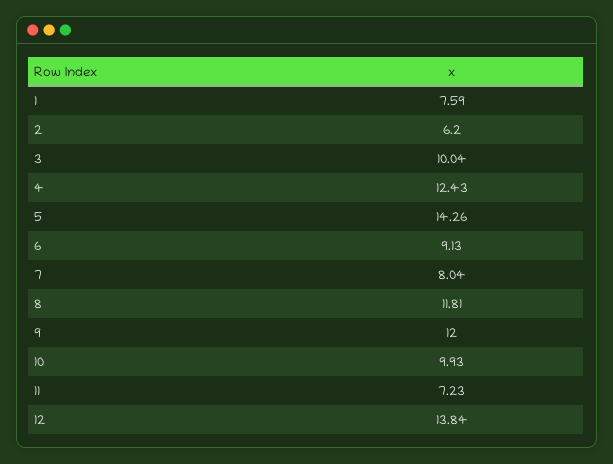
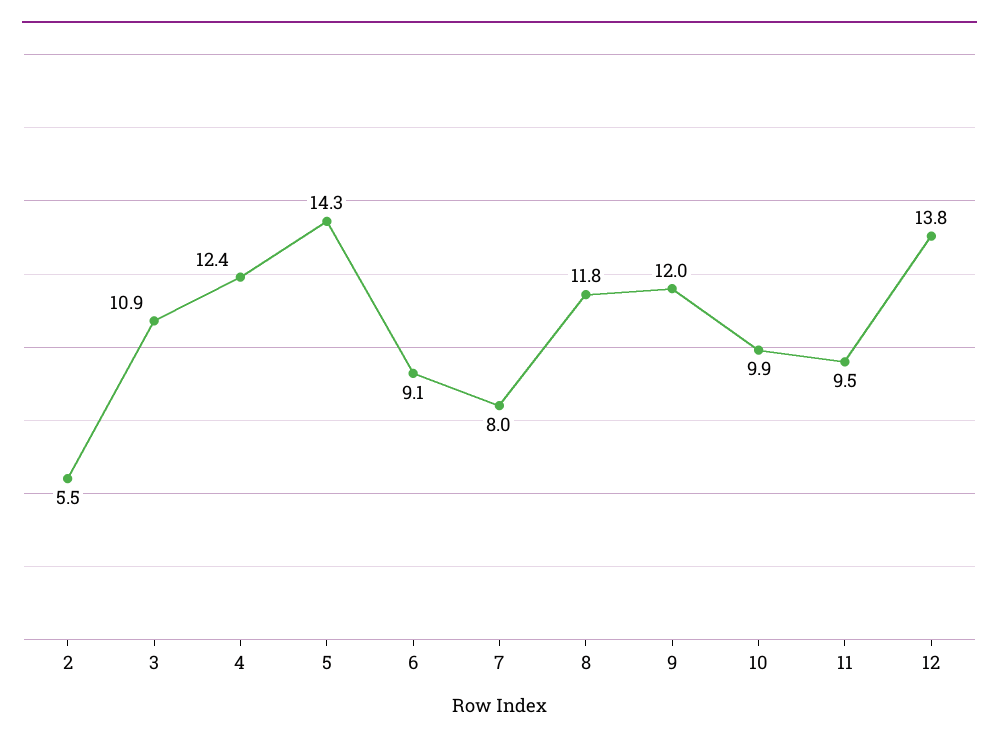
1: 7.59 -> none
2: 6.2 -> 5.5
3: 10.04 -> 10.9
11: 7.23 -> 9.5

